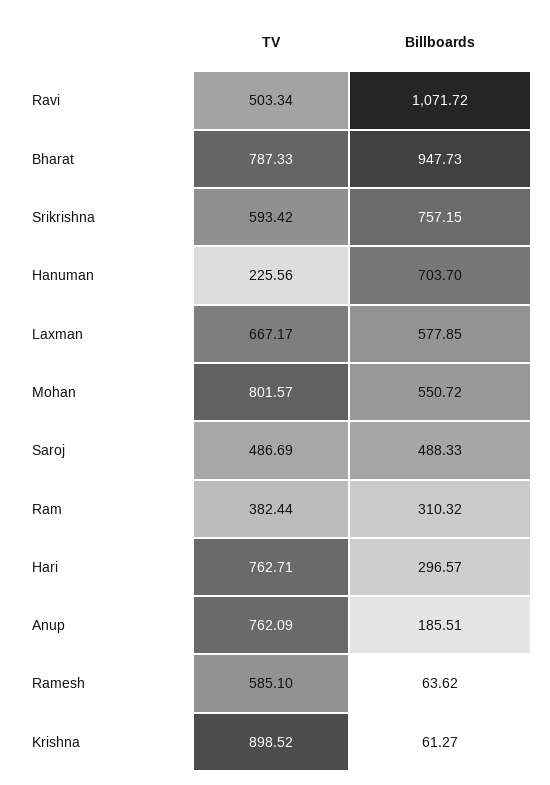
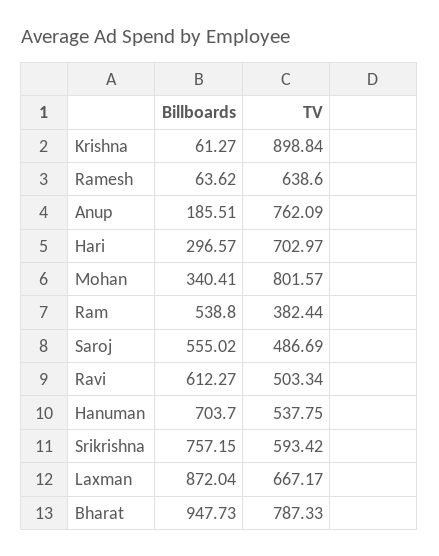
Billboards, Ravi: 1071.72 -> 612.27
TV, Hanuman: 225.56 -> 537.75
Billboards, Laxman: 577.85 -> 872.04
Billboards, Mohan: 550.72 -> 340.41
Billboards, Saroj: 488.33 -> 555.02
Billboards, Ram: 310.32 -> 538.8
TV, Hari: 762.71 -> 702.97
TV, Ramesh: 585.1 -> 638.6
TV, Krishna: 898.52 -> 898.84

